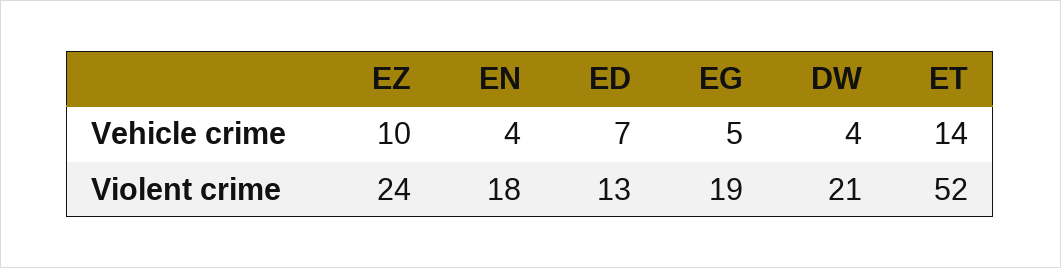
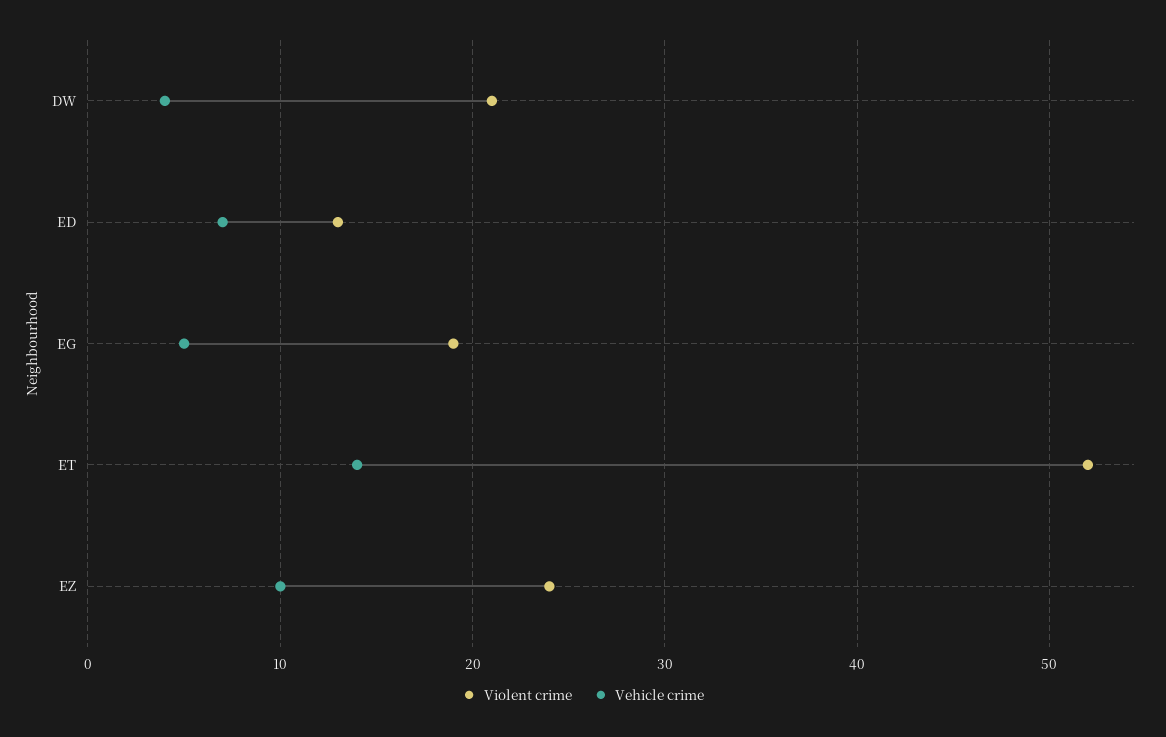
Vehicle crime, EN: 4 -> none
Violent crime, EN: 18 -> none

